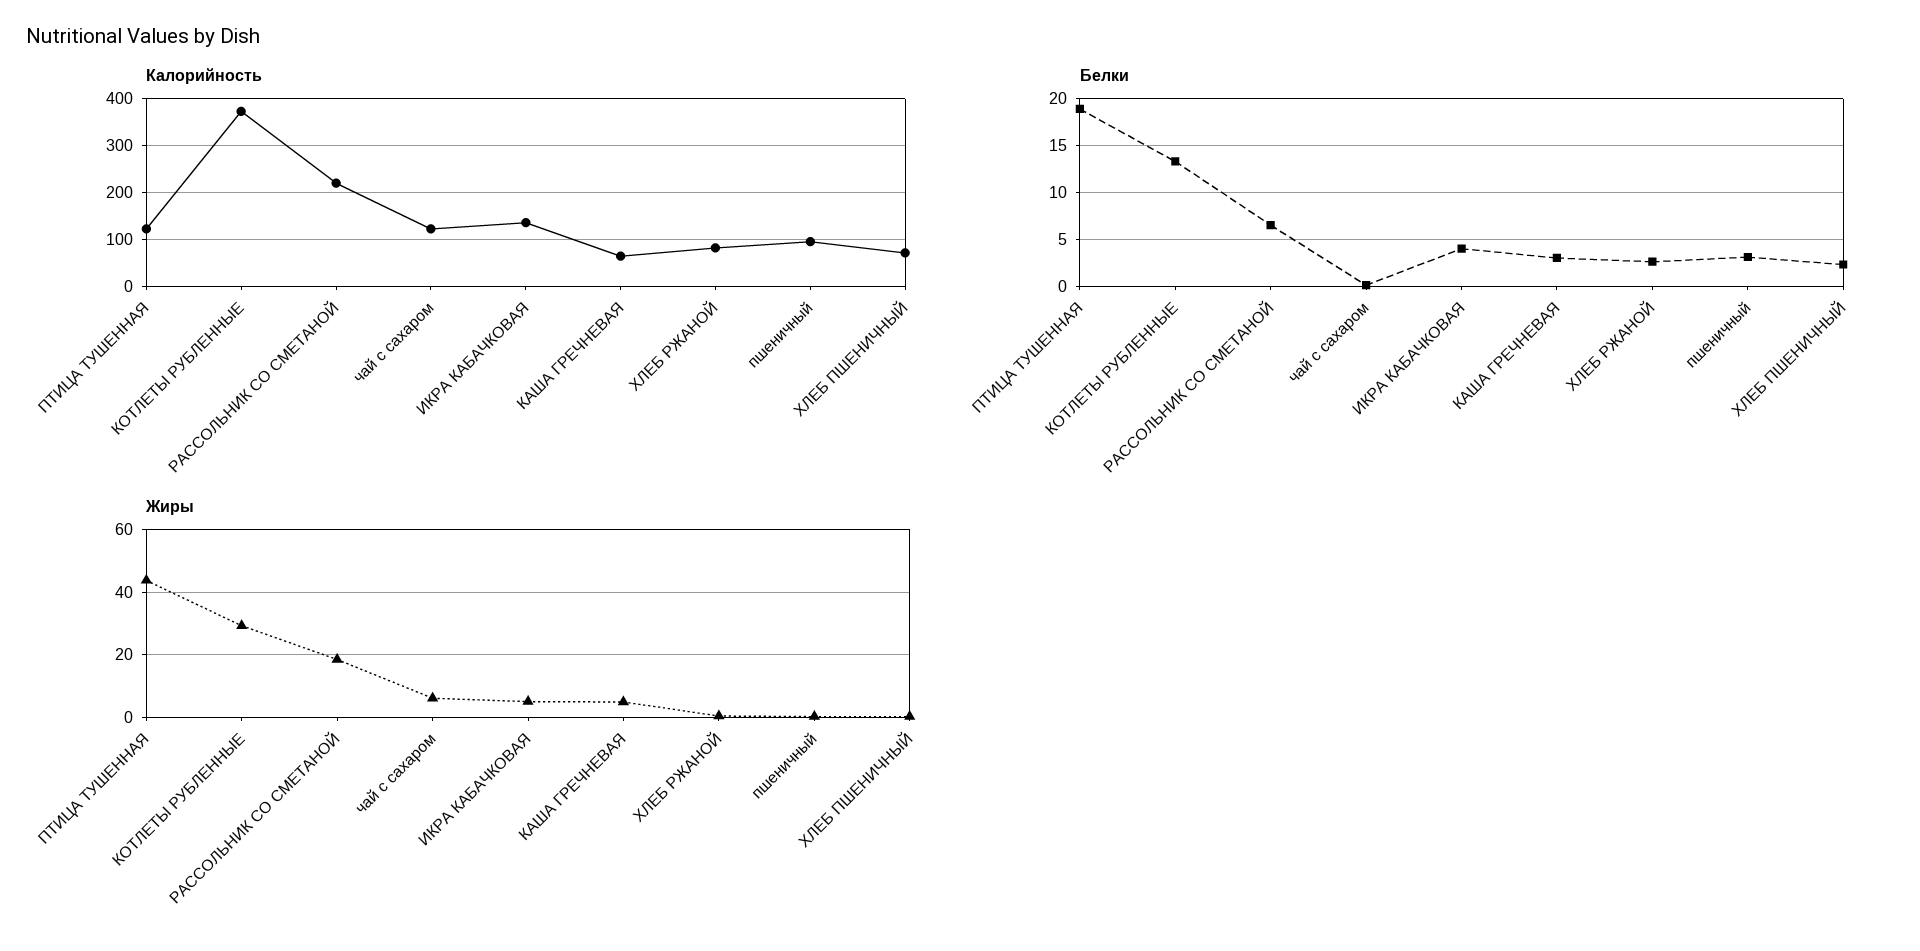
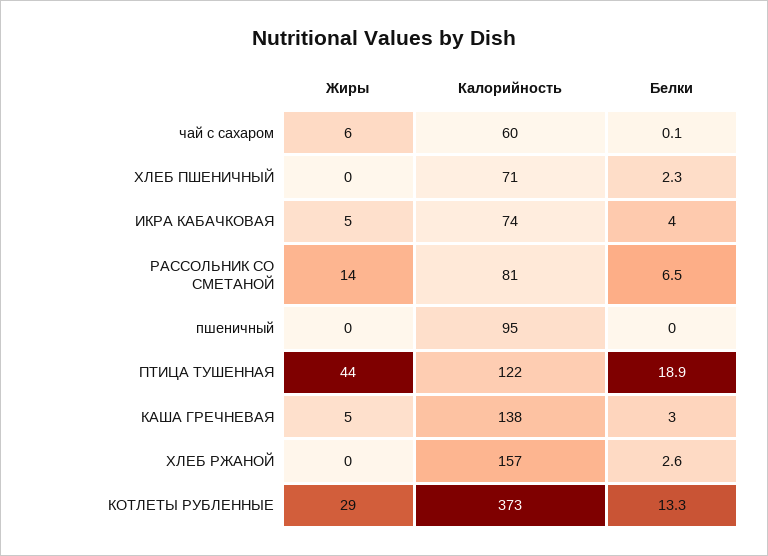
Калорийность, РАССОЛЬНИК СО СМЕТАНОЙ: 220 -> 81
Калорийность, чай с сахаром: 120 -> 60
Калорийность, ИКРА КАБАЧКОВАЯ: 140 -> 74
Калорийность, КАША ГРЕЧНЕВАЯ: 60 -> 138
Калорийность, ХЛЕБ РЖАНОЙ: 80 -> 157
Белки, пшеничный: 3 -> 0
Жиры, РАССОЛЬНИК СО СМЕТАНОЙ: 18 -> 14

